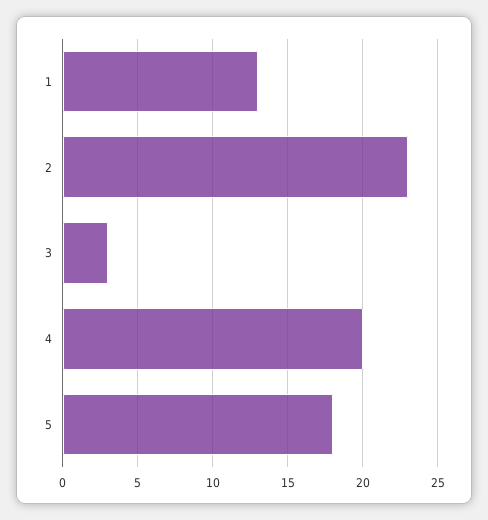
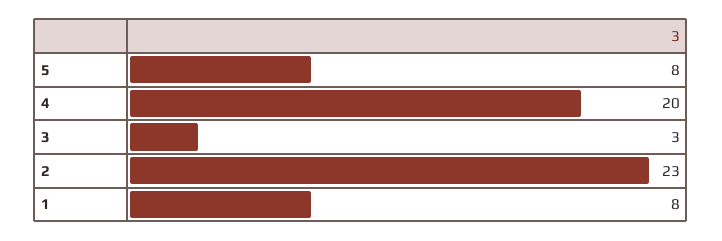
1: 13 -> 8
5: 18 -> 8

